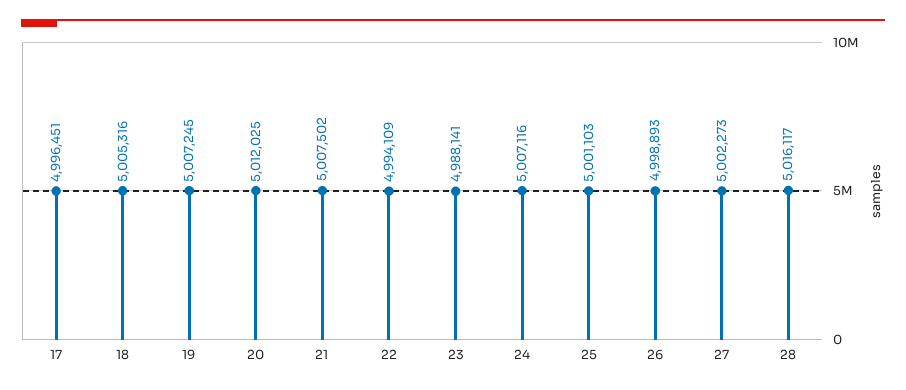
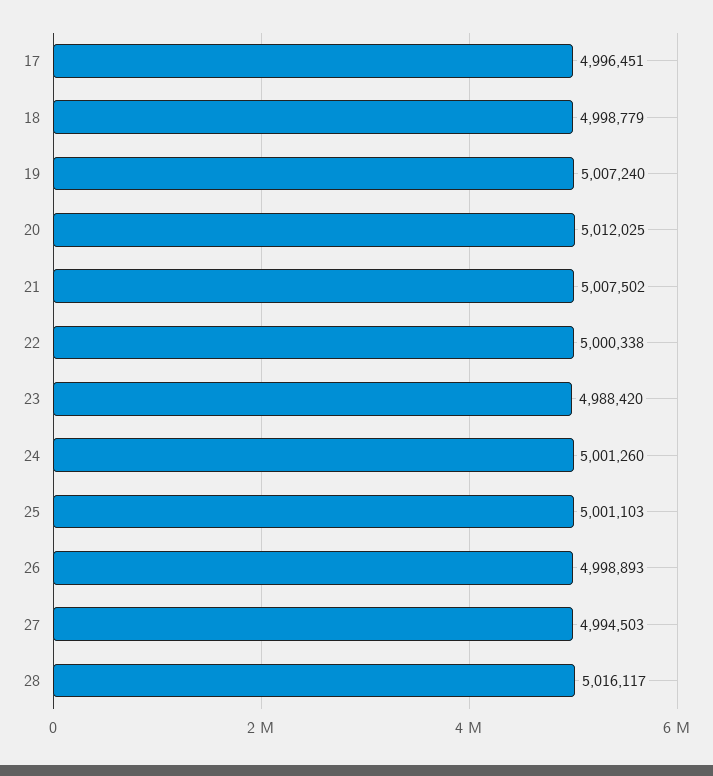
18: 5005316 -> 4998779
19: 5007245 -> 5007240
22: 4994109 -> 5000338
23: 4988141 -> 4988420
24: 5007116 -> 5001260
27: 5002273 -> 4994503

